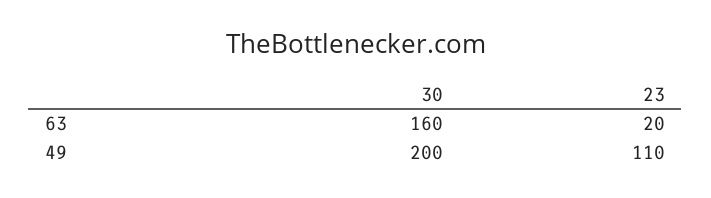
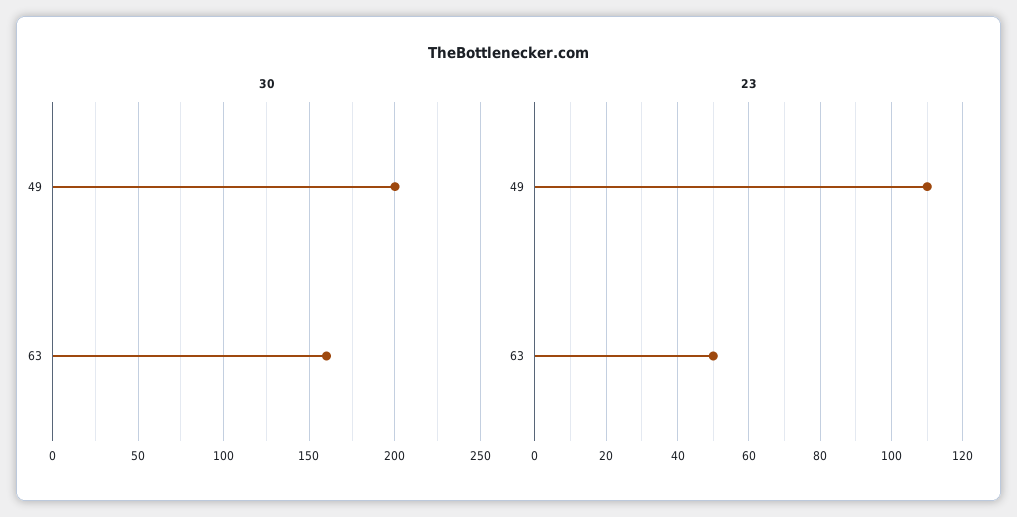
23, 63: 20 -> 50

